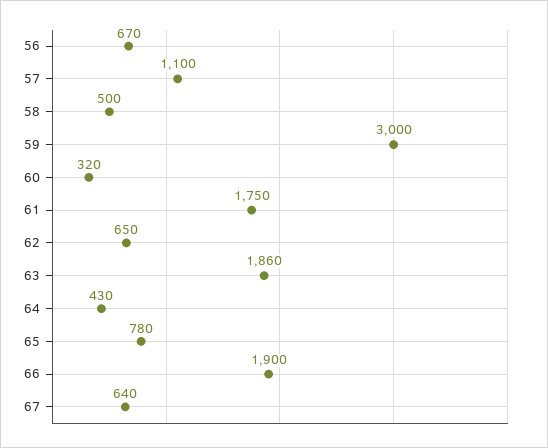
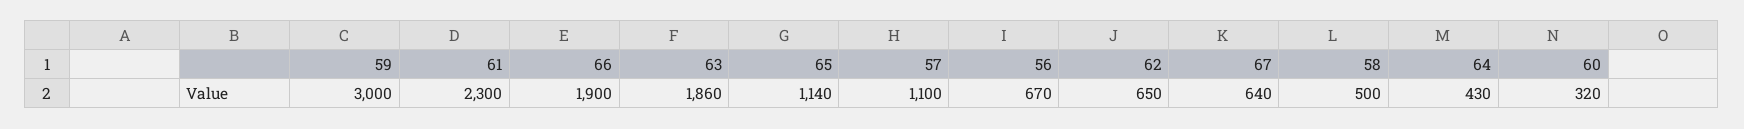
61: 1750 -> 2300
65: 780 -> 1140

